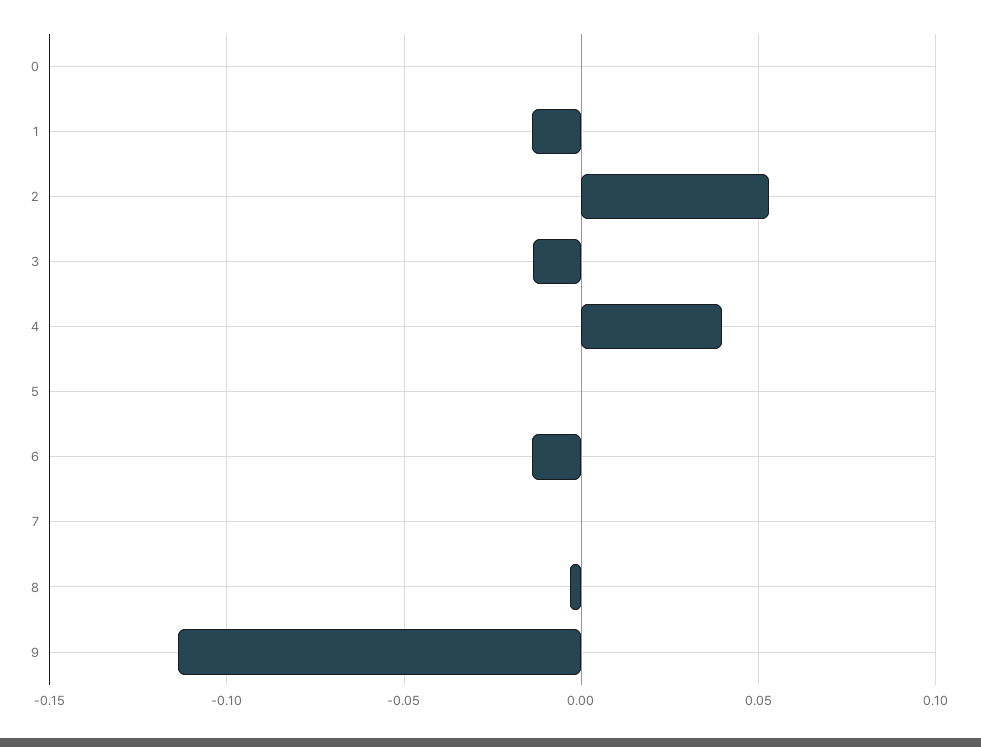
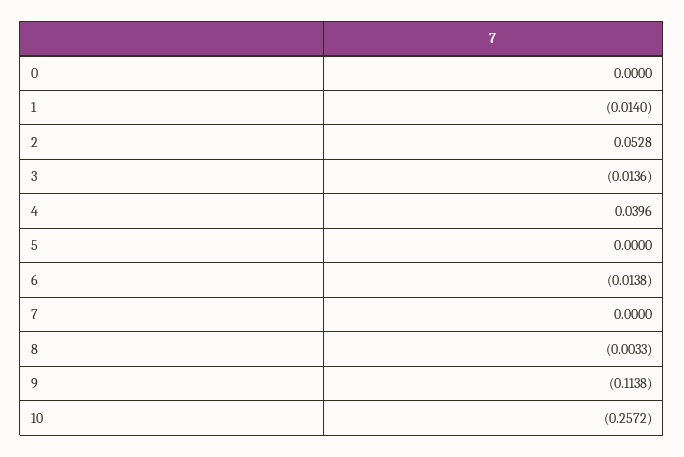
10: none -> -0.2572

